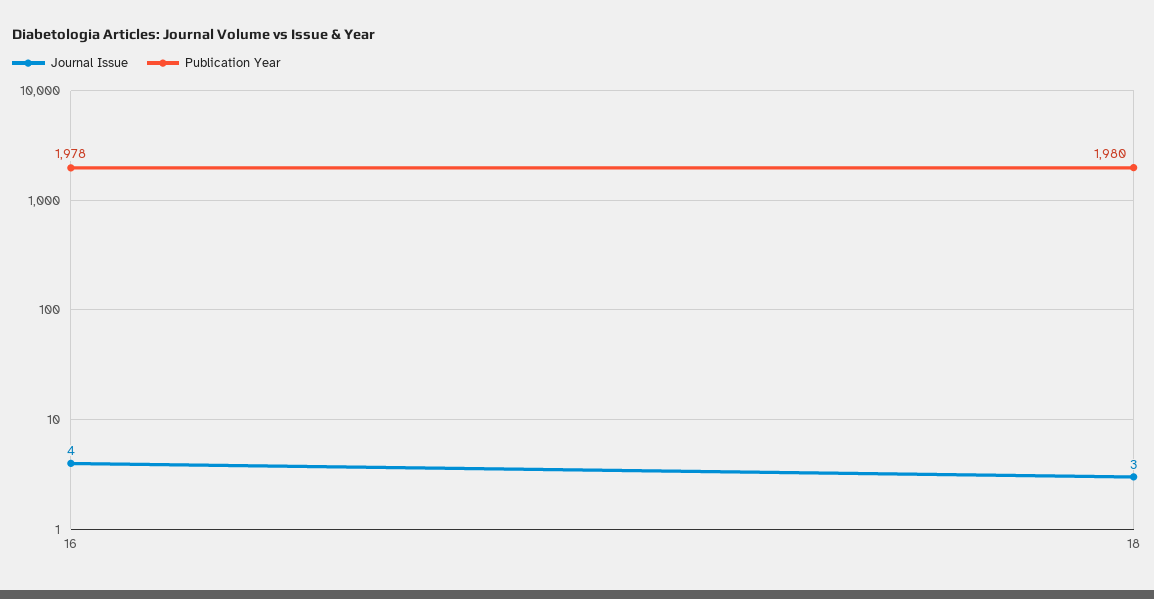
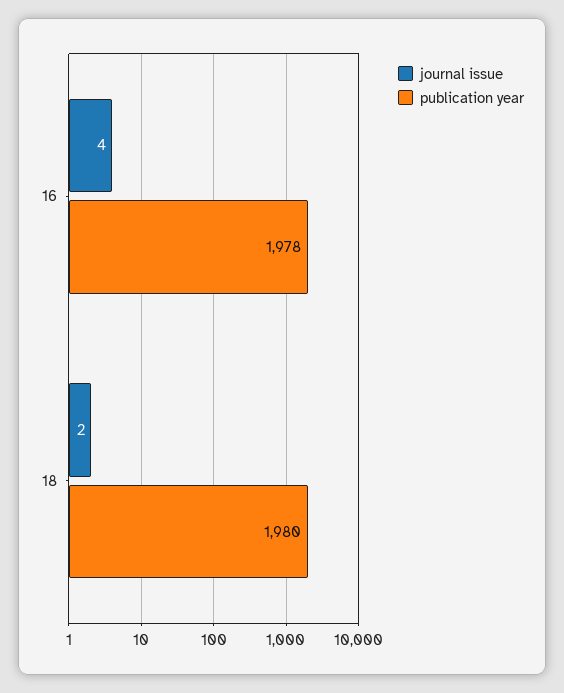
Journal Issue, 18: 3 -> 2

